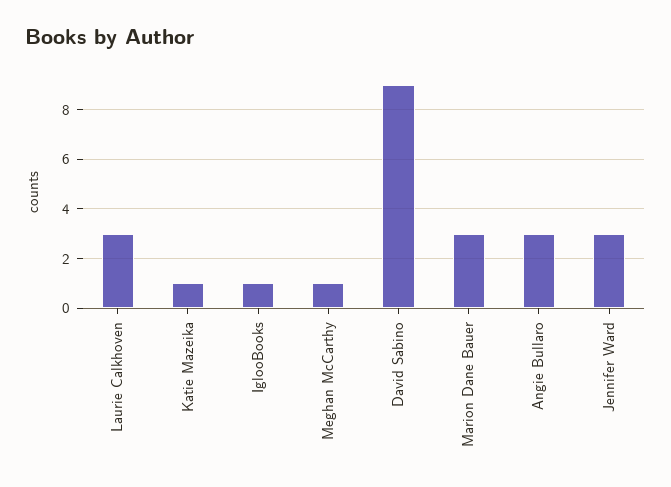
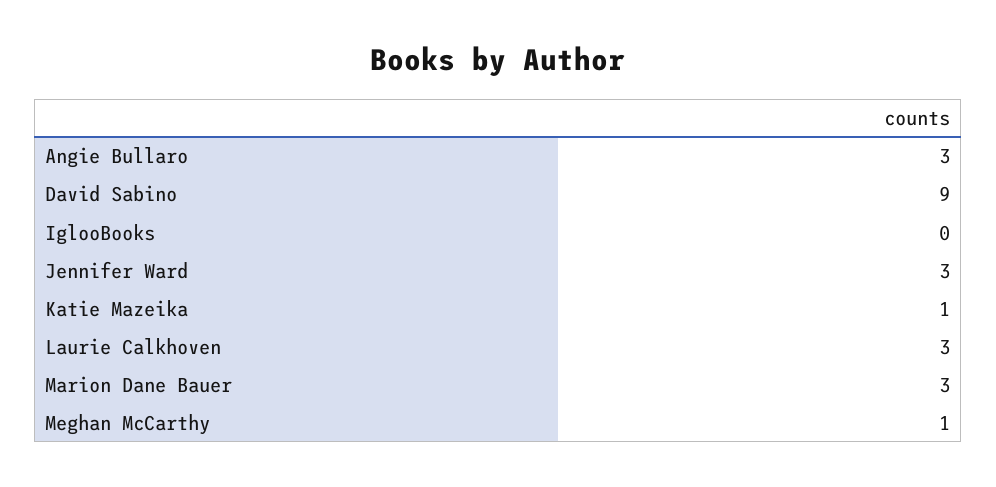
IglooBooks: 1 -> 0

